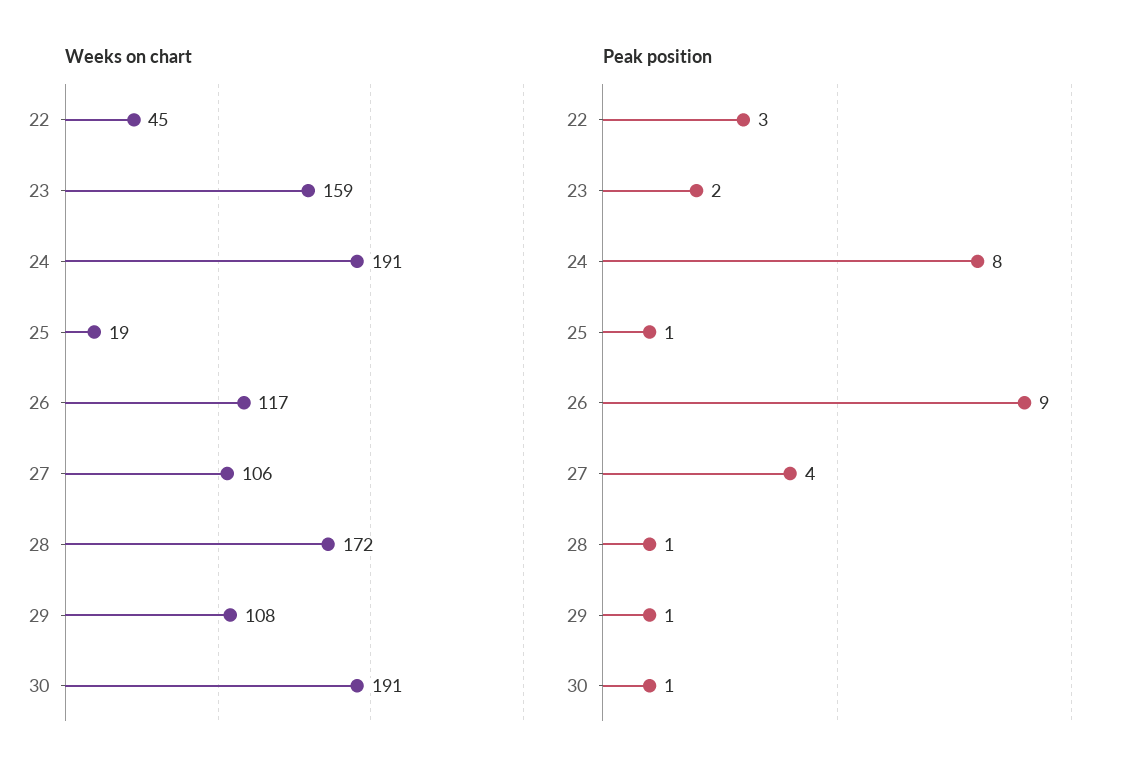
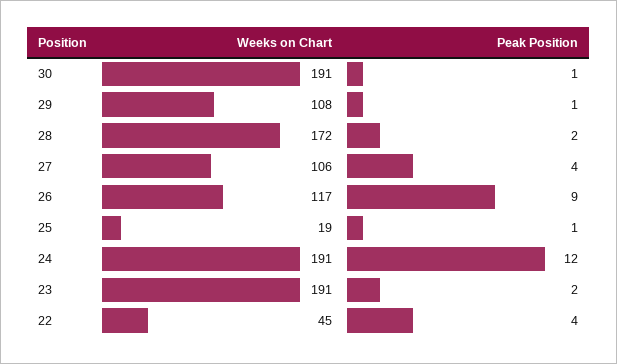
Weeks on chart, 23: 159 -> 191
Peak position, 22: 3 -> 4
Peak position, 24: 8 -> 12
Peak position, 28: 1 -> 2

